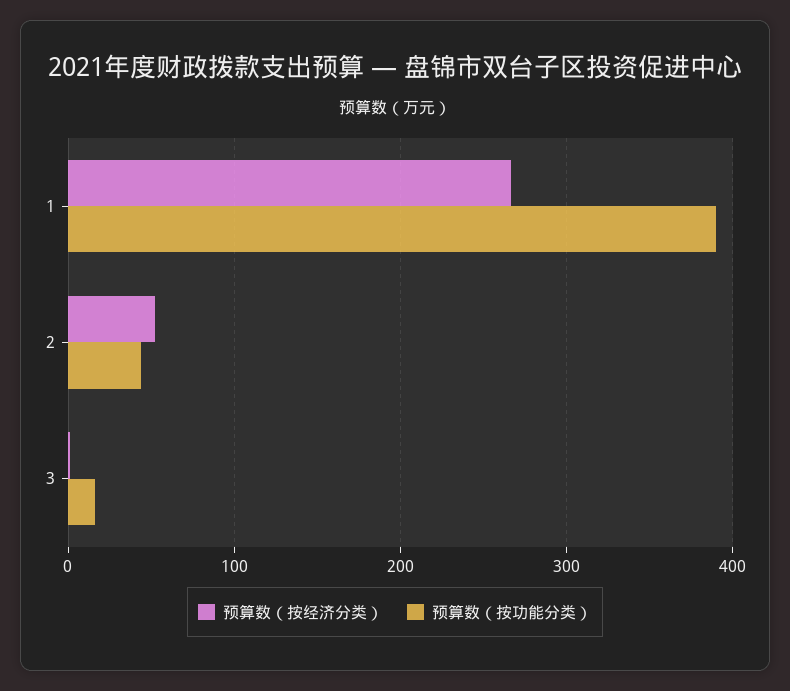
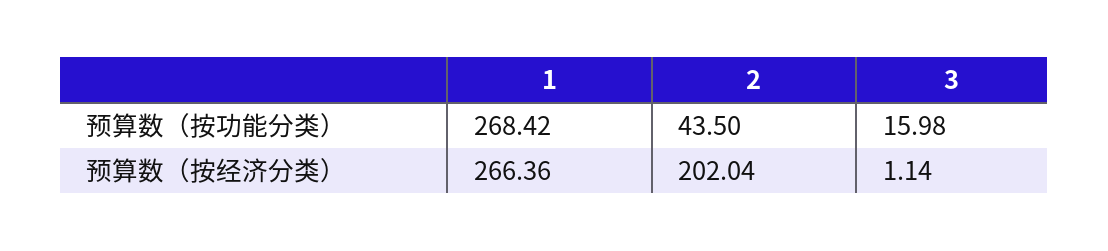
预算数（按功能分类）, 1: 390 -> 268.42
预算数（按经济分类）, 2: 50 -> 202.04

